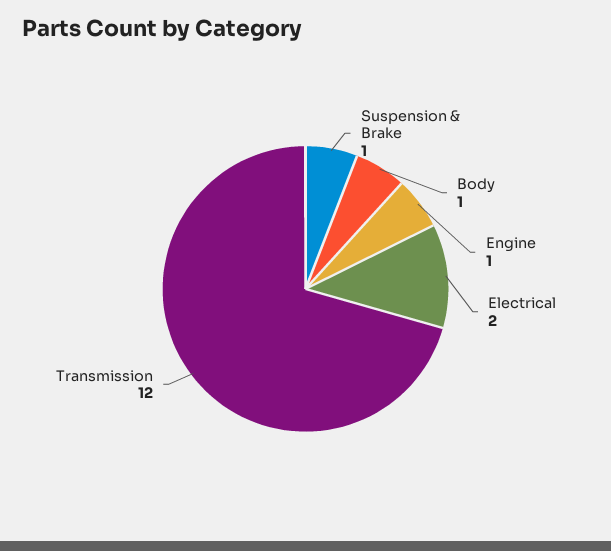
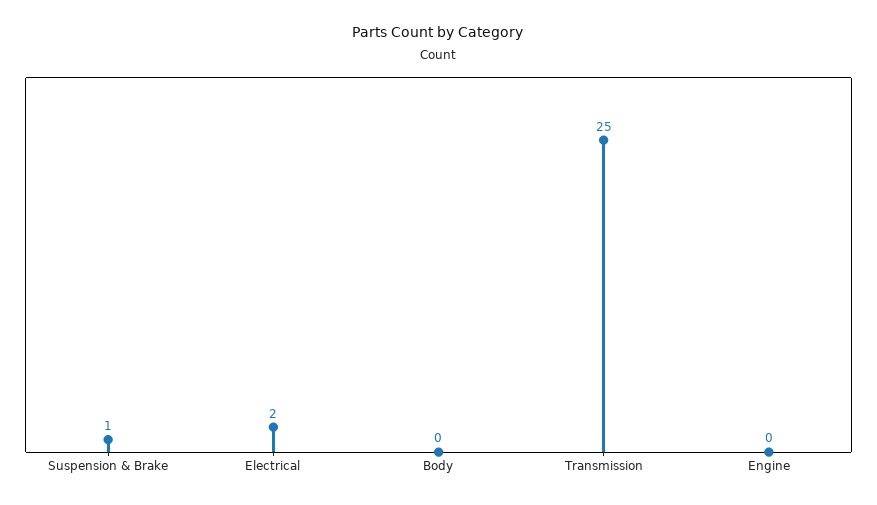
Body: 1 -> 0
Engine: 1 -> 0
Transmission: 12 -> 25

